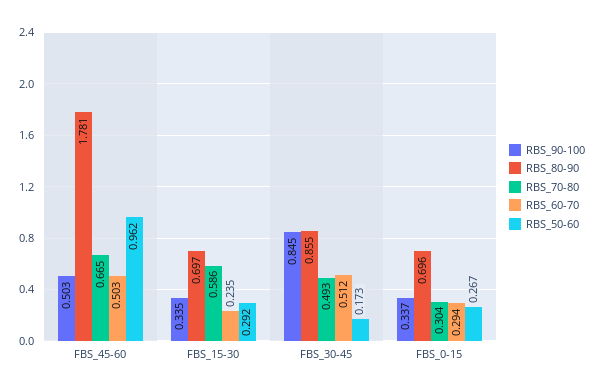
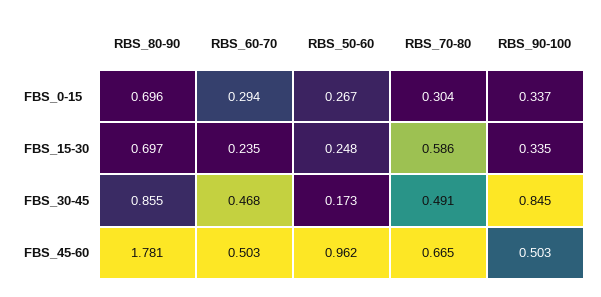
RBS_50-60, FBS_15-30: 0.292 -> 0.248
RBS_70-80, FBS_30-45: 0.493 -> 0.491
RBS_60-70, FBS_30-45: 0.512 -> 0.468

